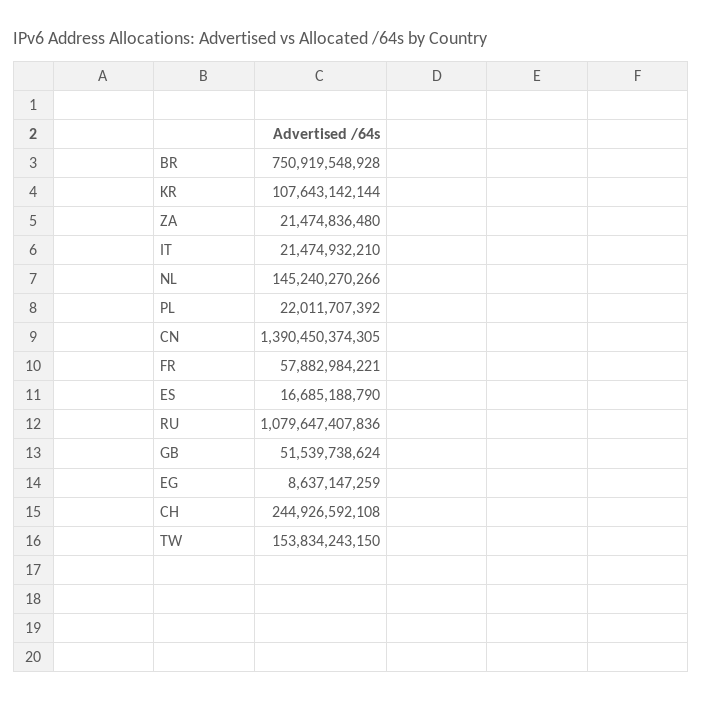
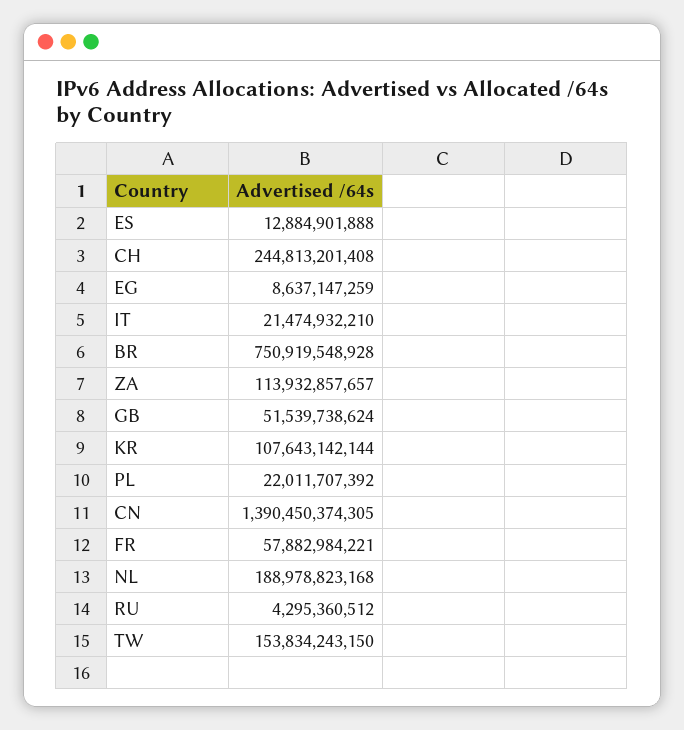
ZA: 21474836480 -> 113932857657
NL: 145240270266 -> 188978823168
ES: 16685188790 -> 12884901888
RU: 1079647407836 -> 4295360512
CH: 244926592108 -> 244813201408

